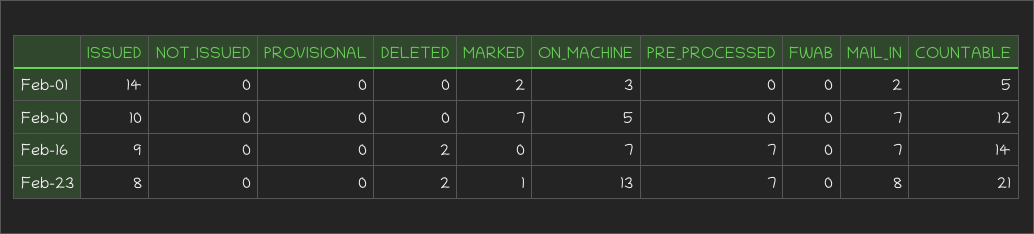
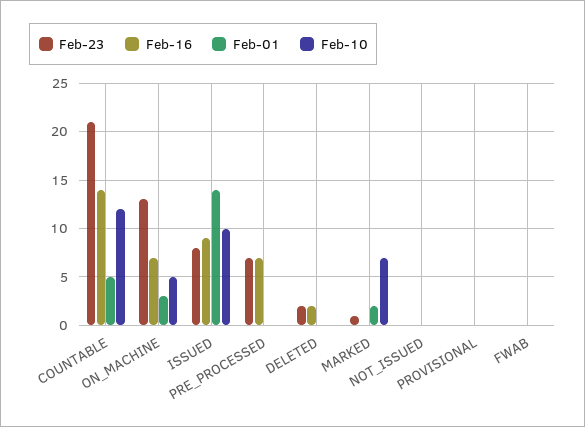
Feb-01, MAIL_IN: 2 -> none
Feb-10, MAIL_IN: 7 -> none
Feb-16, MAIL_IN: 7 -> none
Feb-23, MAIL_IN: 8 -> none

